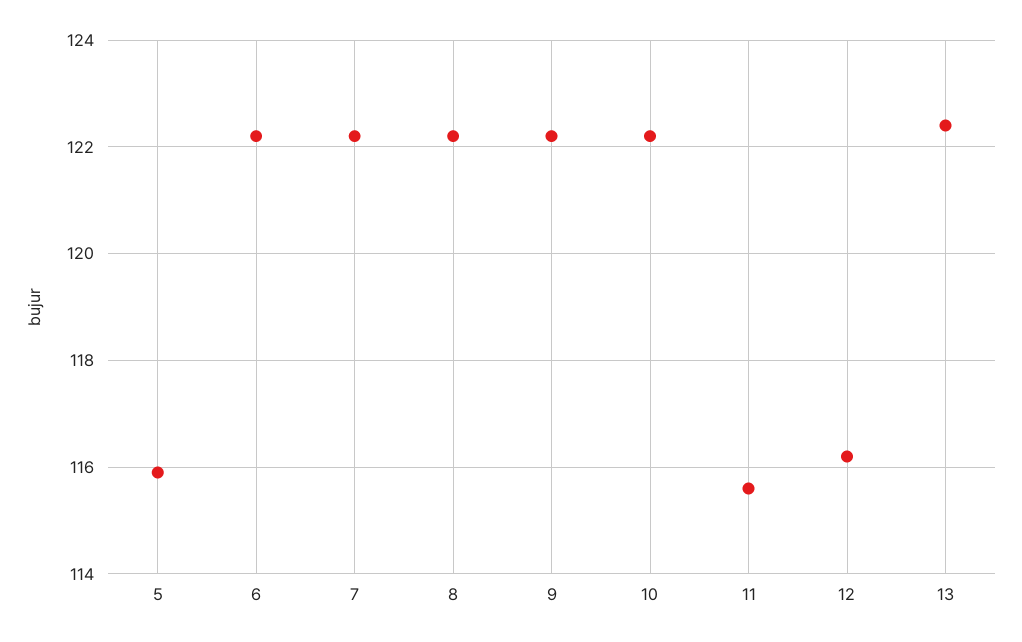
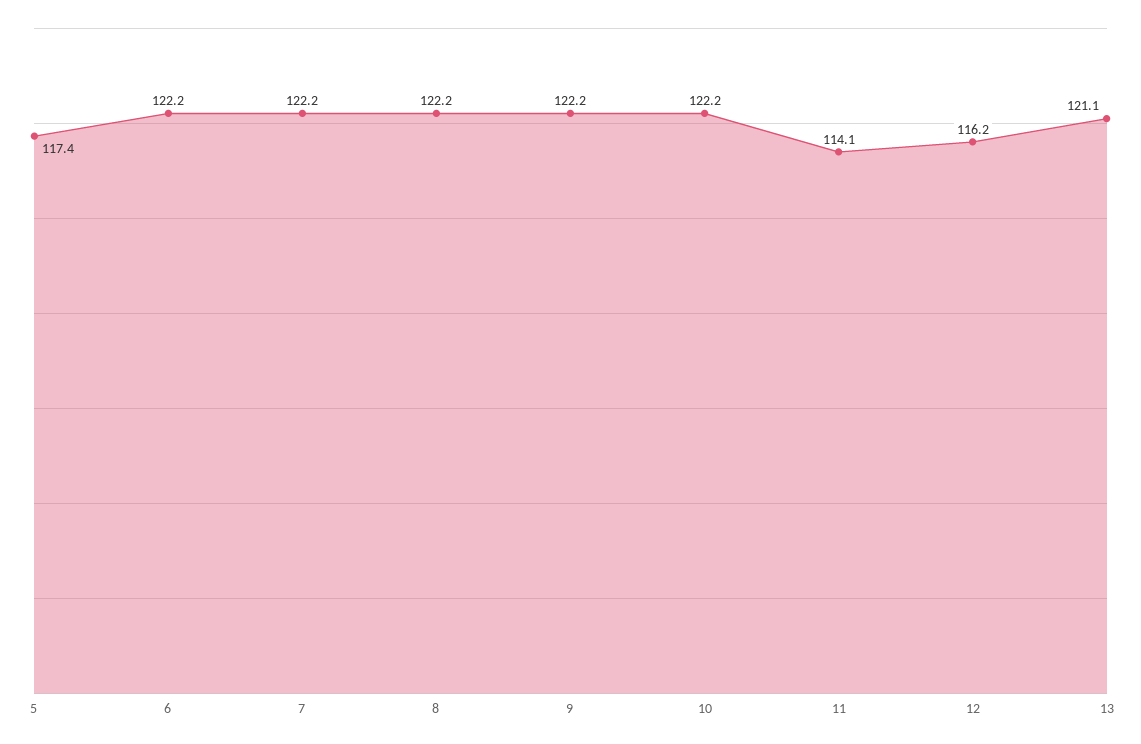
5: 116 -> 117.4
11: 115.5 -> 114.1
13: 122.5 -> 121.1

